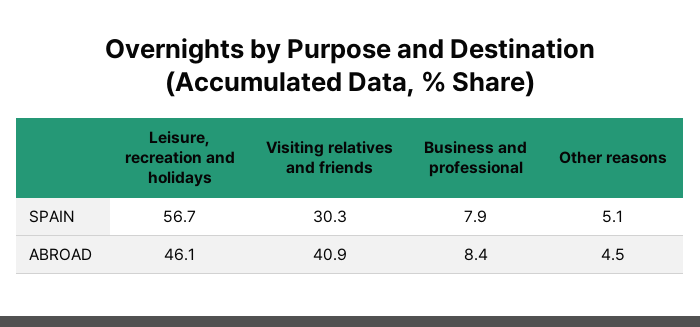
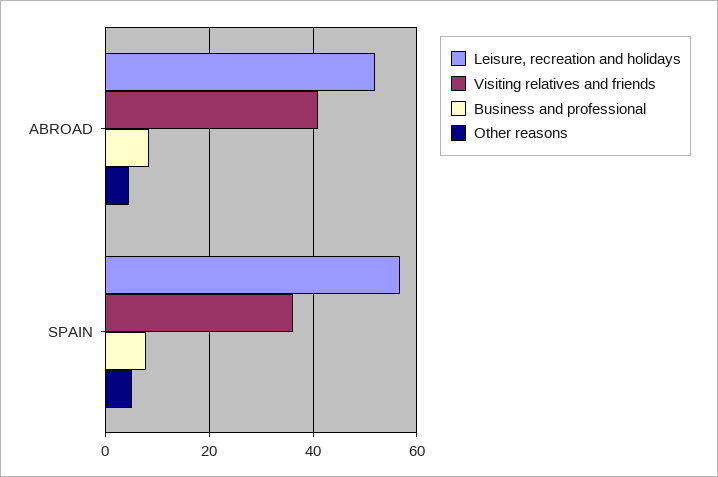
Visiting relatives and friends, SPAIN: 30.3 -> 36
Leisure, recreation and holidays, ABROAD: 46.1 -> 52

